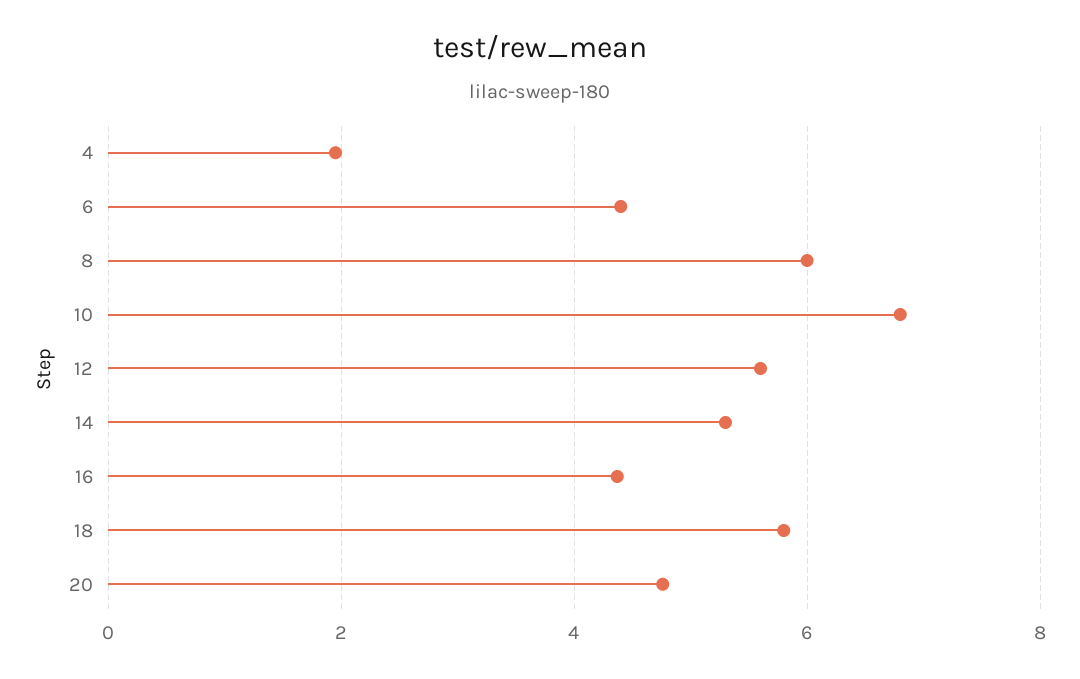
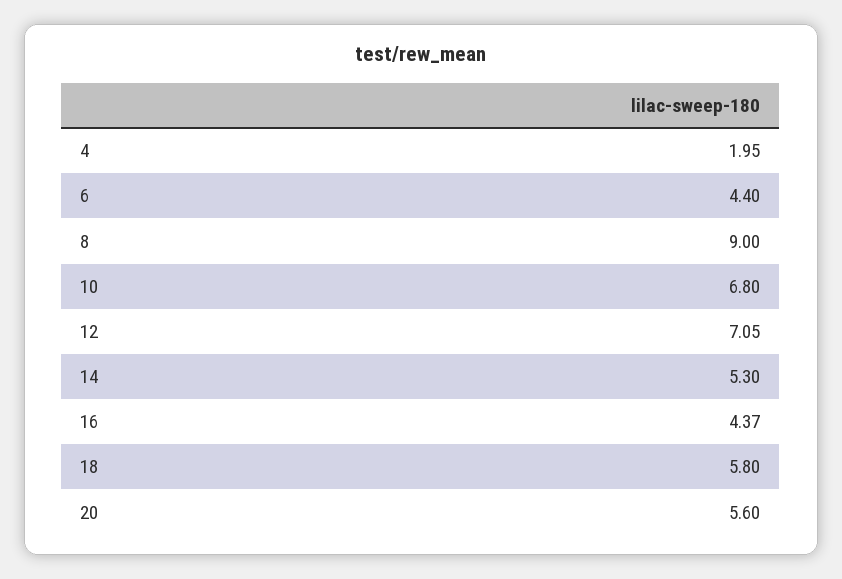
8: 6 -> 9
12: 5.6 -> 7.05
20: 4.8 -> 5.6

